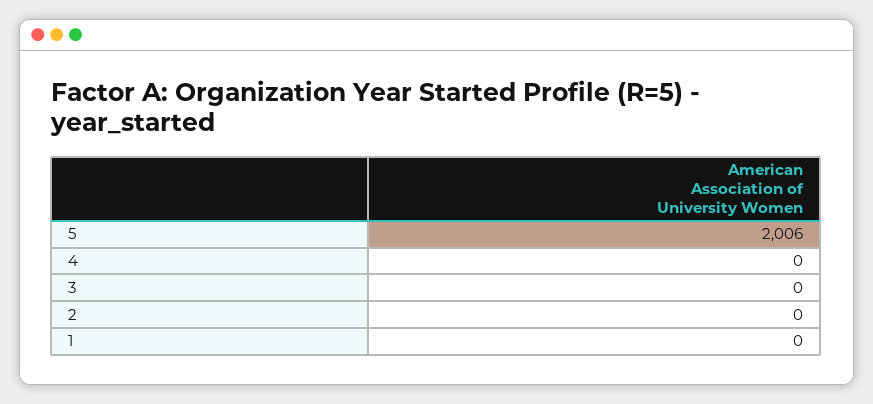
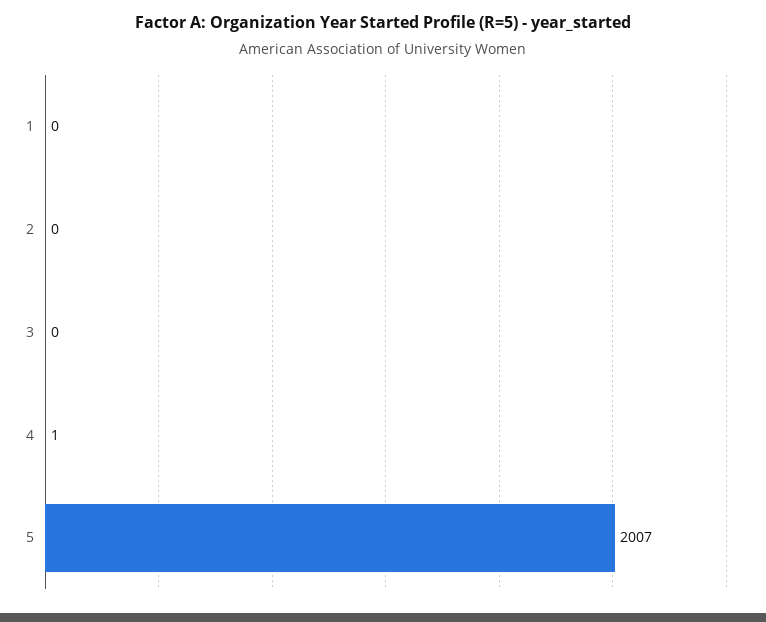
5: 2006 -> 2007
4: 0 -> 1

